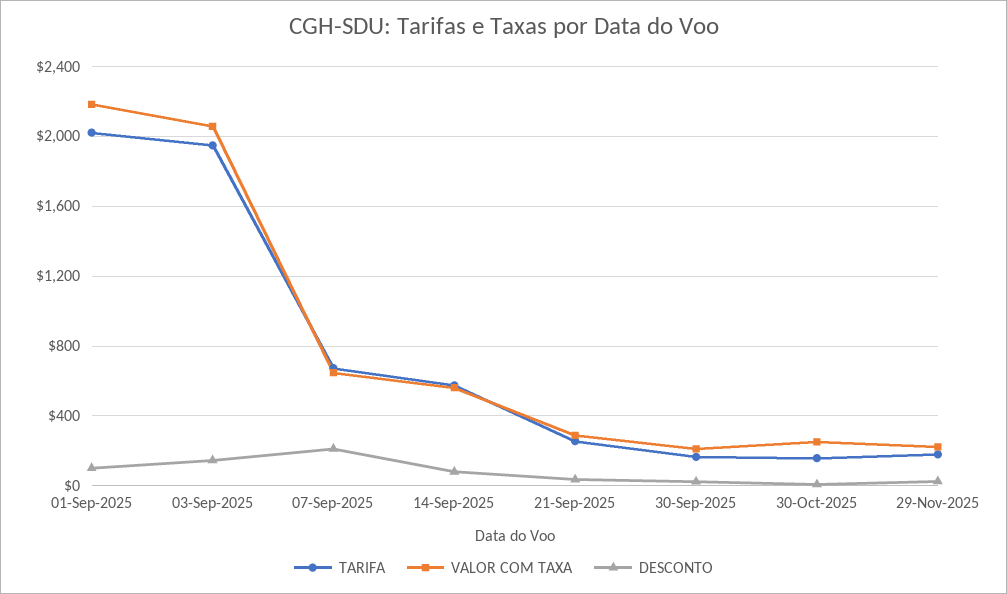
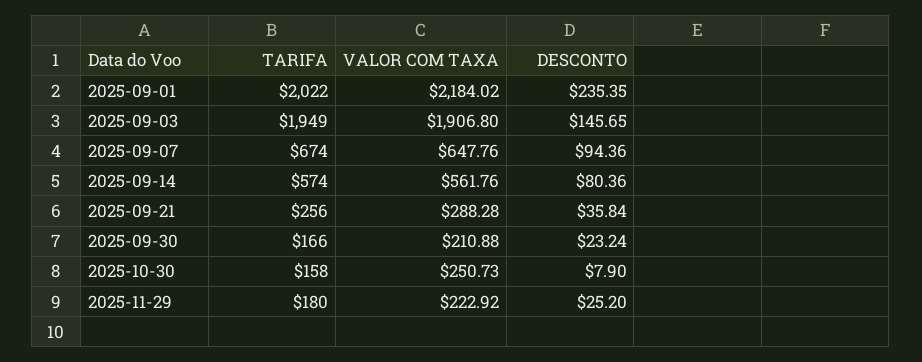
DESCONTO, 01-Sep-2025: 100 -> 235.35
VALOR COM TAXA, 03-Sep-2025: 2050 -> 1906.8
DESCONTO, 07-Sep-2025: 200 -> 94.36

